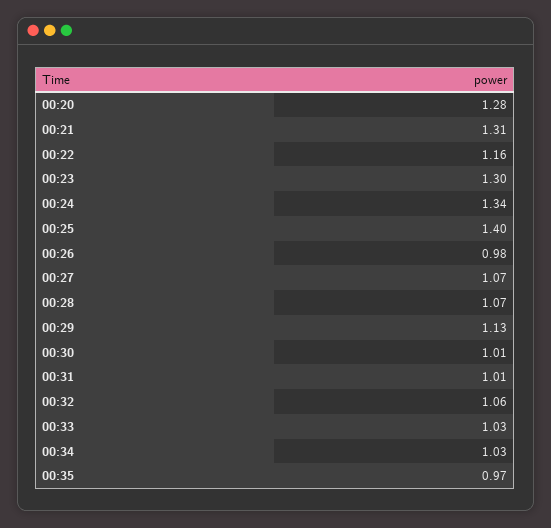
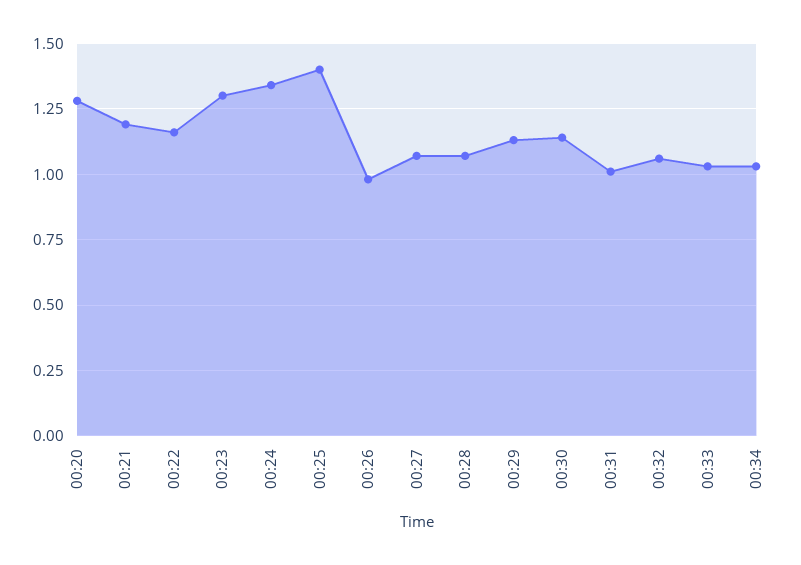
00:21: 1.31 -> 1.2
00:30: 1.01 -> 1.15
00:35: 0.97 -> none

